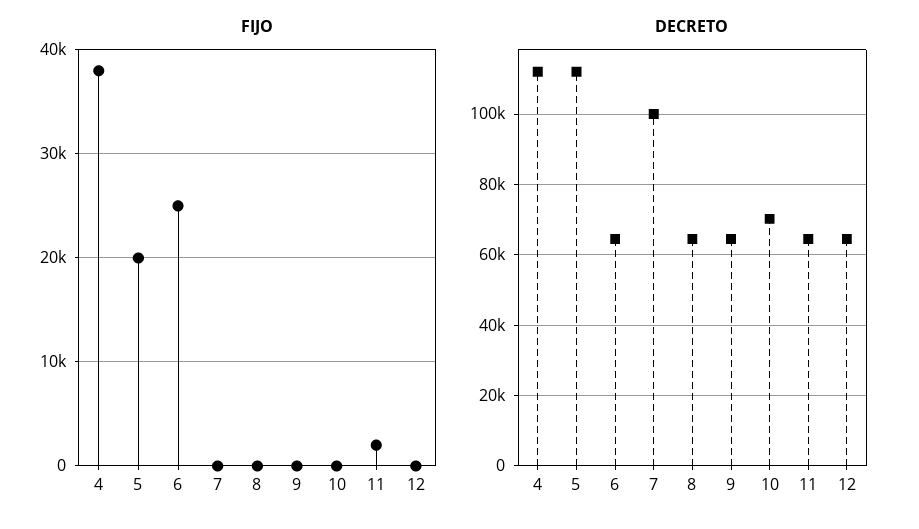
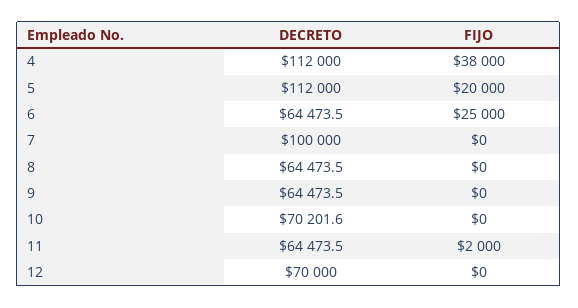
DECRETO, 12: 64000 -> 70000

